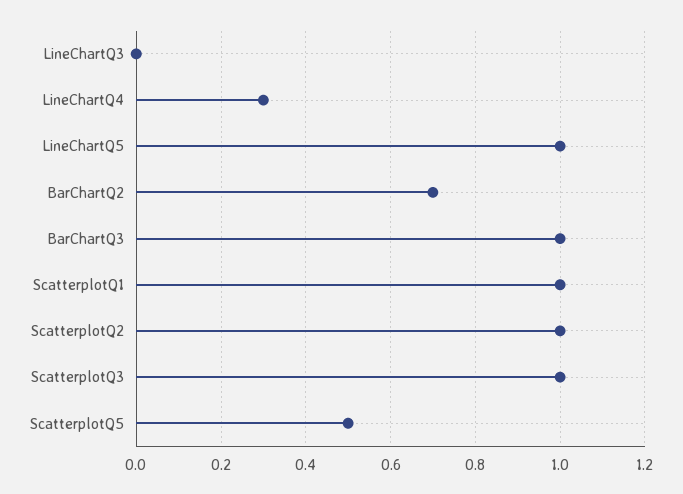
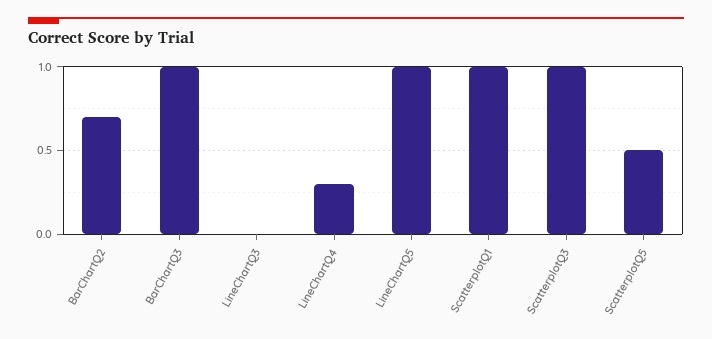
ScatterplotQ2: 1 -> none

